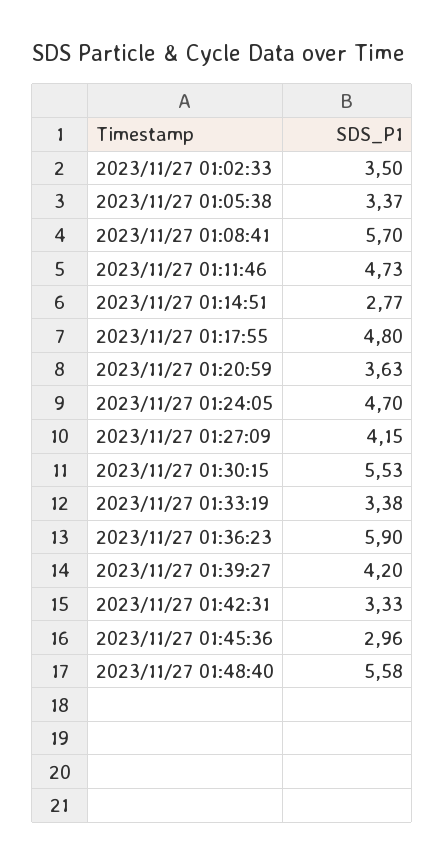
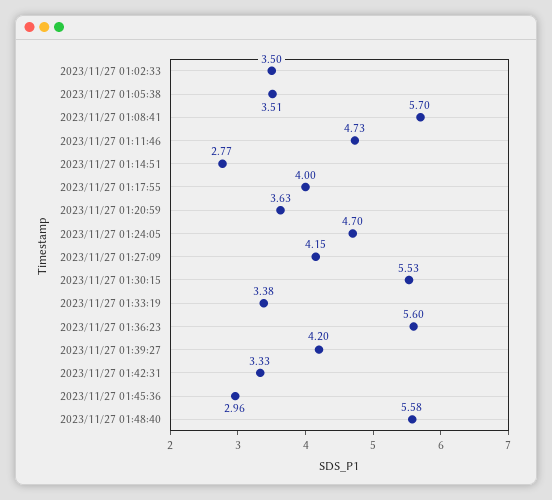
2023/11/27 01:05:38: 3.37 -> 3.51
2023/11/27 01:17:55: 4.8 -> 4
2023/11/27 01:36:23: 5.9 -> 5.6

